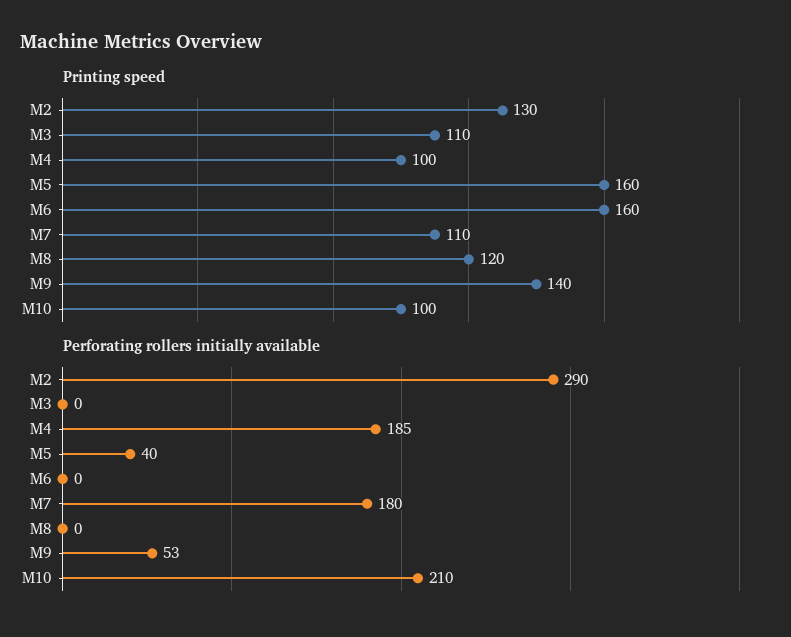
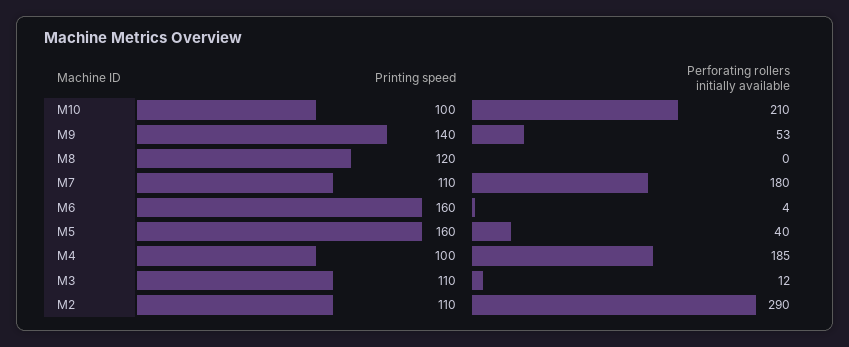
Printing speed, M2: 130 -> 110
Perforating rollers initially available, M3: 0 -> 12
Perforating rollers initially available, M6: 0 -> 4

